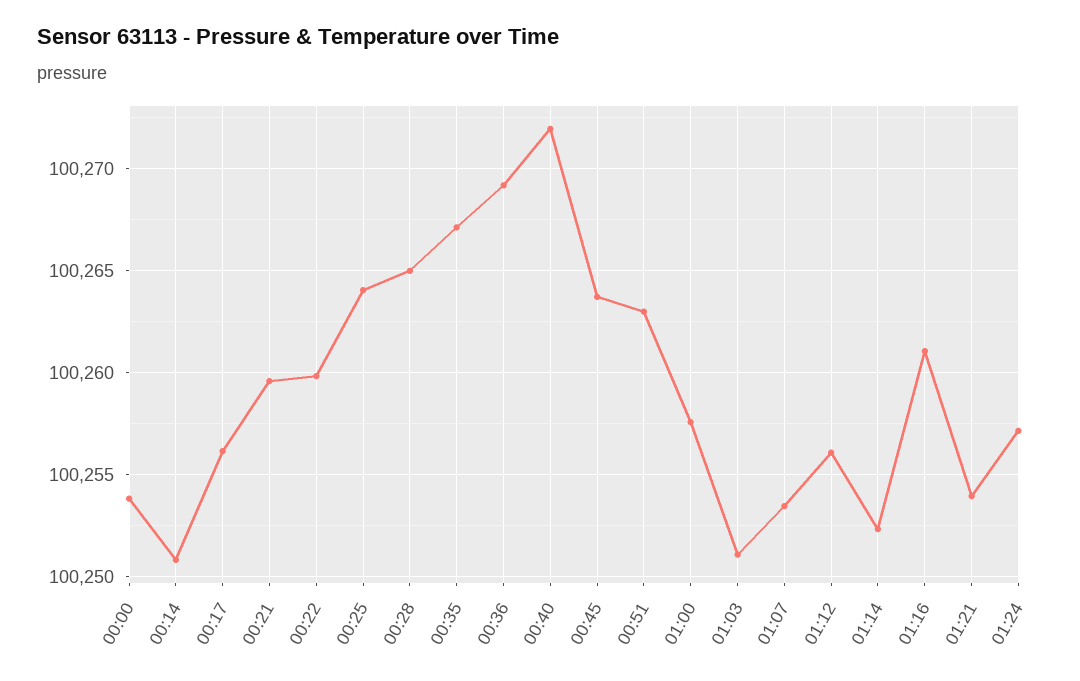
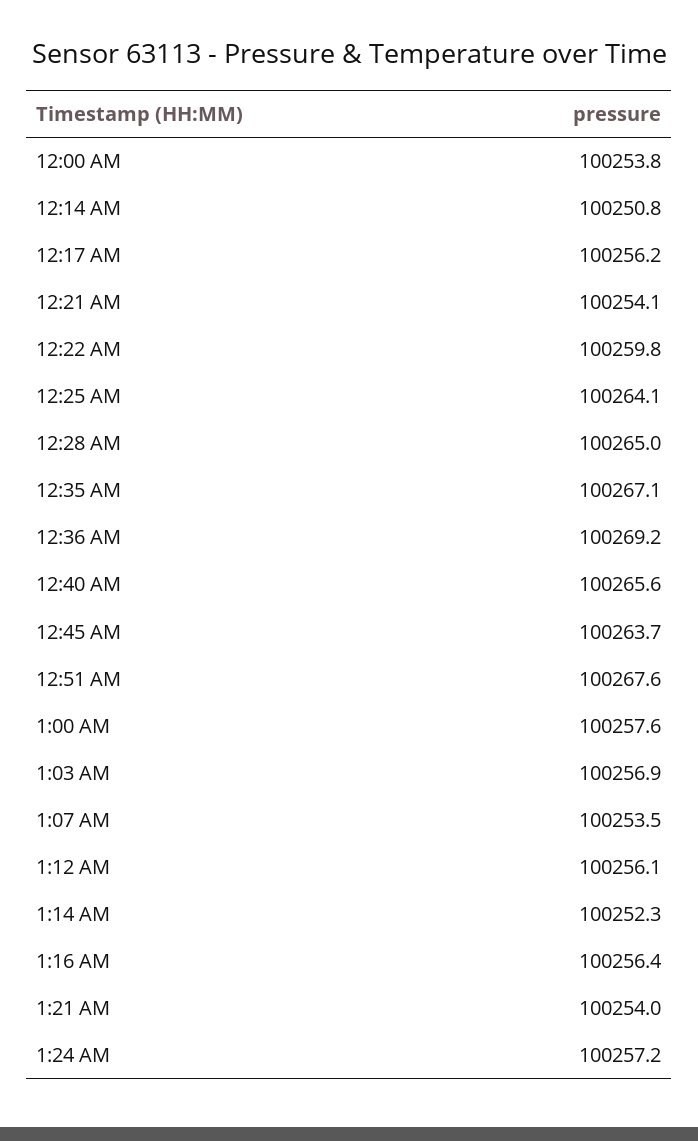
00:21: 100259.5 -> 100254.1
00:40: 100272 -> 100265.6
00:51: 100263 -> 100267.6
01:03: 100251 -> 100256.9
01:16: 100261 -> 100256.4

